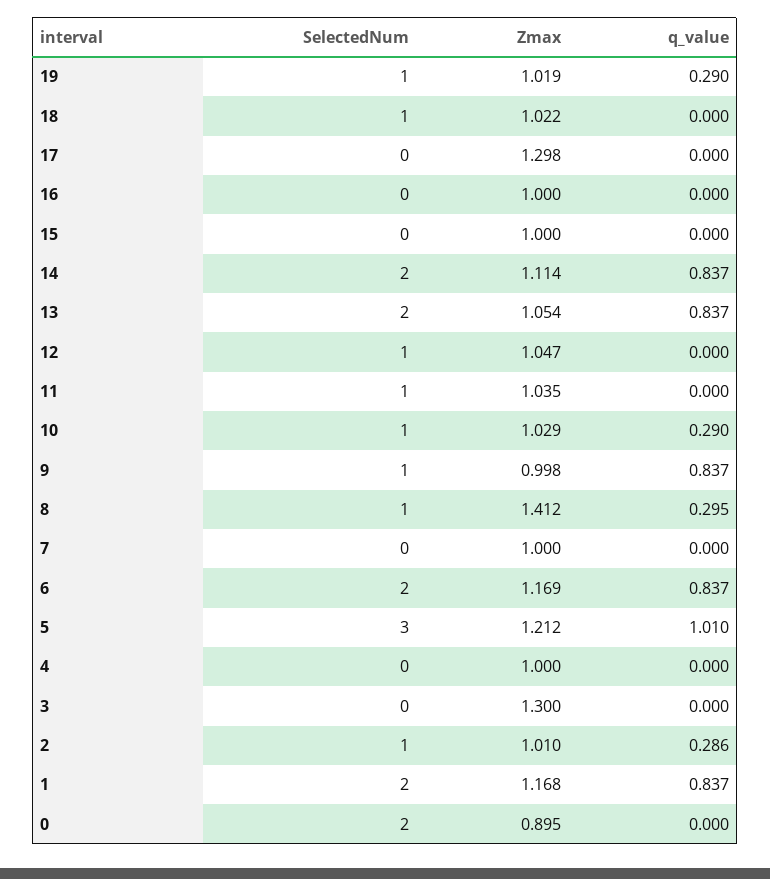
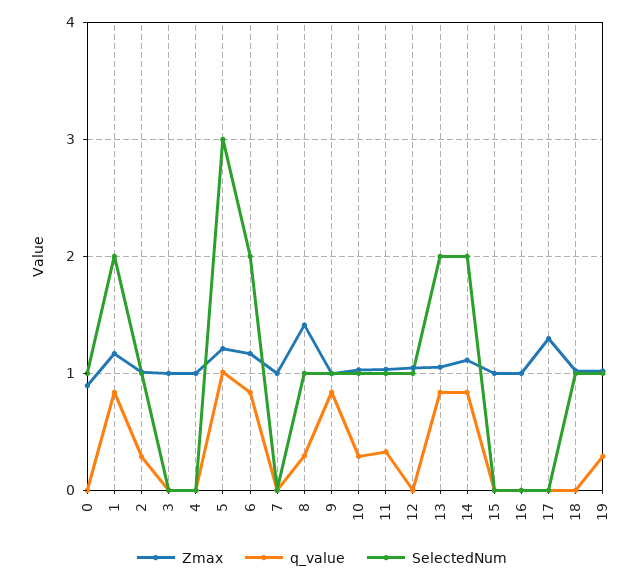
q_value, 11: 0 -> 0.3
Zmax, 3: 1.3 -> 1
SelectedNum, 0: 2 -> 1

